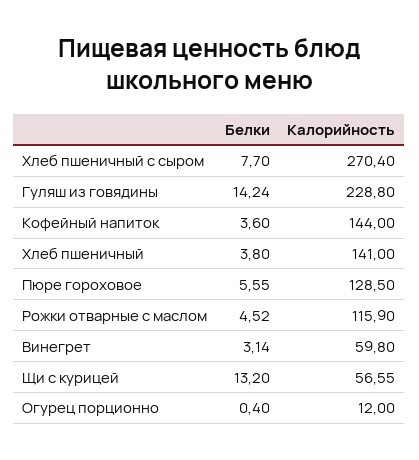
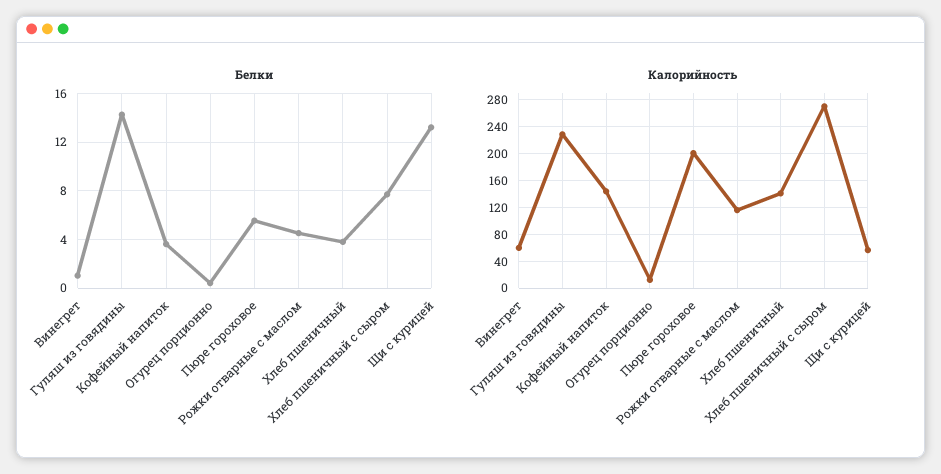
Калорийность, Пюре гороховое: 128.5 -> 200
Белки, Винегрет: 3.14 -> 1

